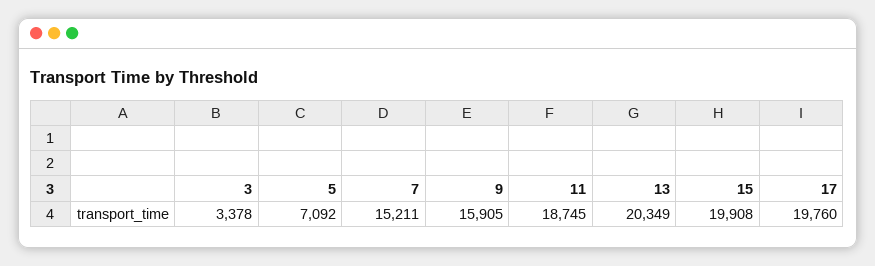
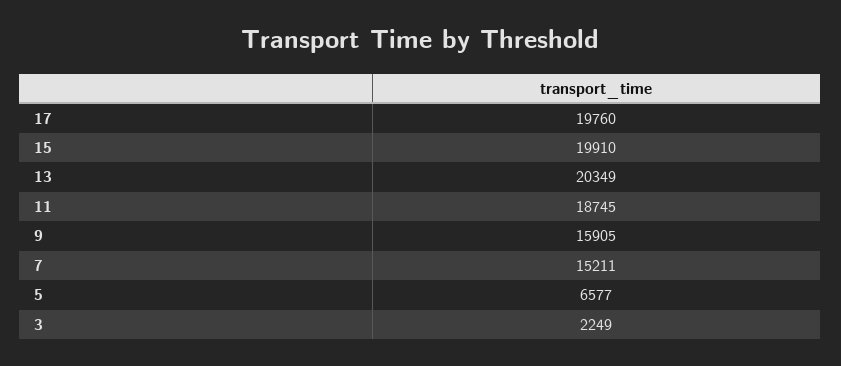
3: 3378 -> 2249
5: 7092 -> 6577
15: 19908 -> 19910

